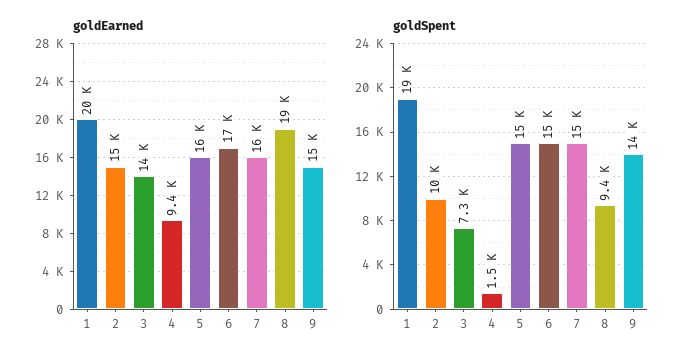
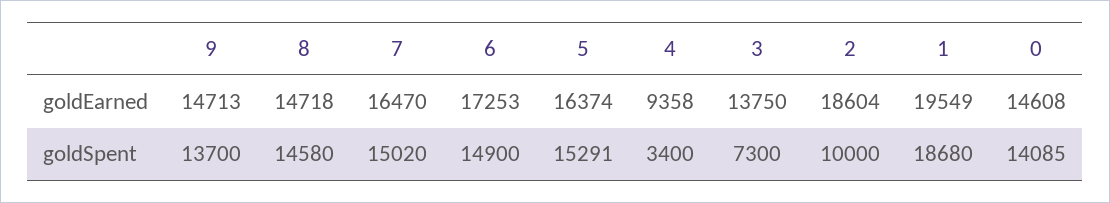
goldEarned, 2: 15000 -> 18604
goldEarned, 8: 19000 -> 14718
goldSpent, 4: 1500 -> 3400
goldSpent, 8: 9400 -> 14580
goldEarned, 0: none -> 14608
goldSpent, 0: none -> 14085

